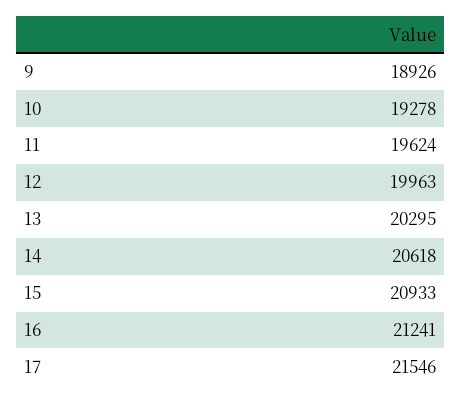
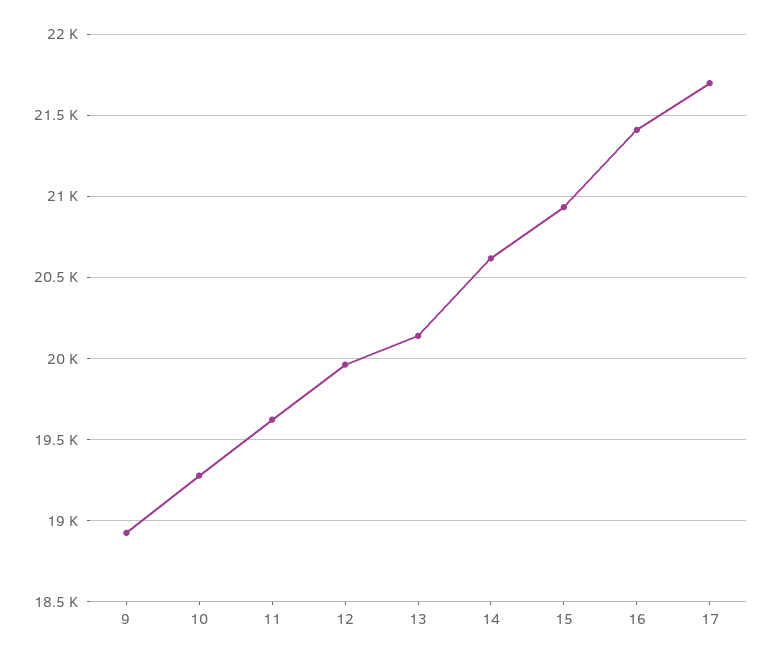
13: 20295 -> 20150
16: 21241 -> 21400
17: 21546 -> 21700

